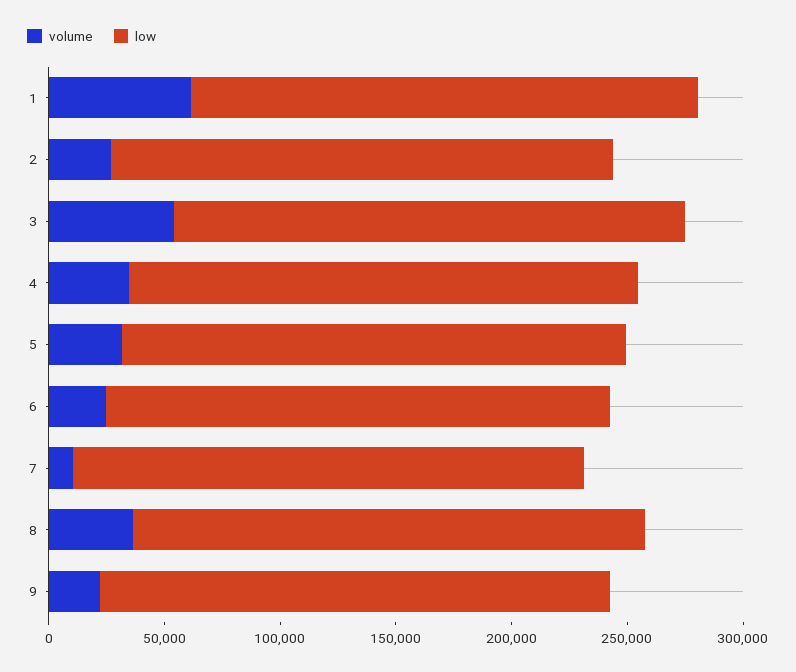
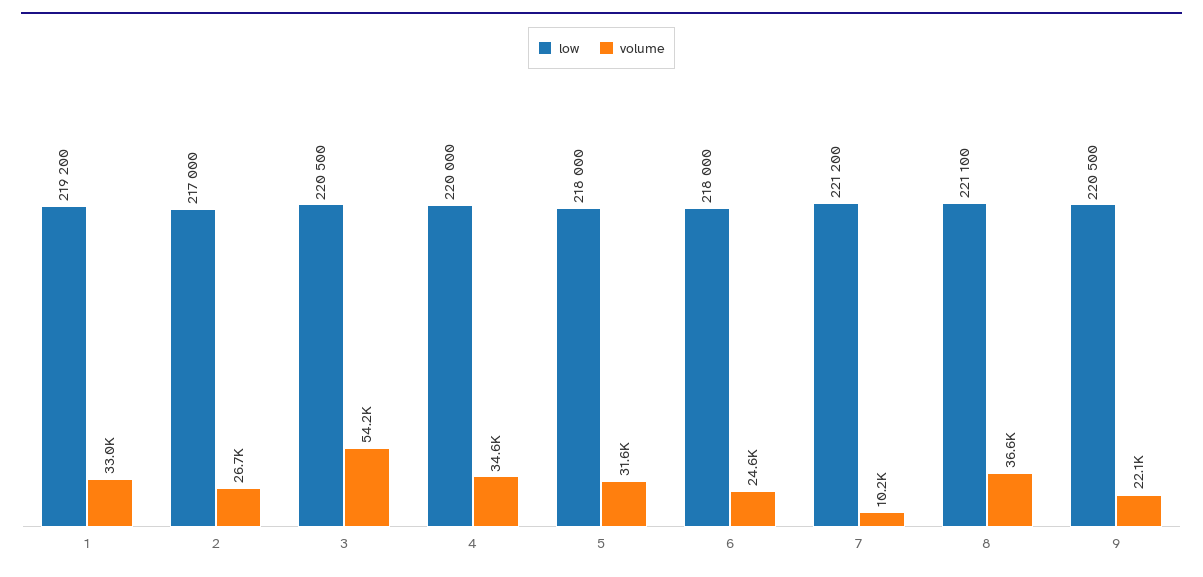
volume, 1: 60000 -> 33000

